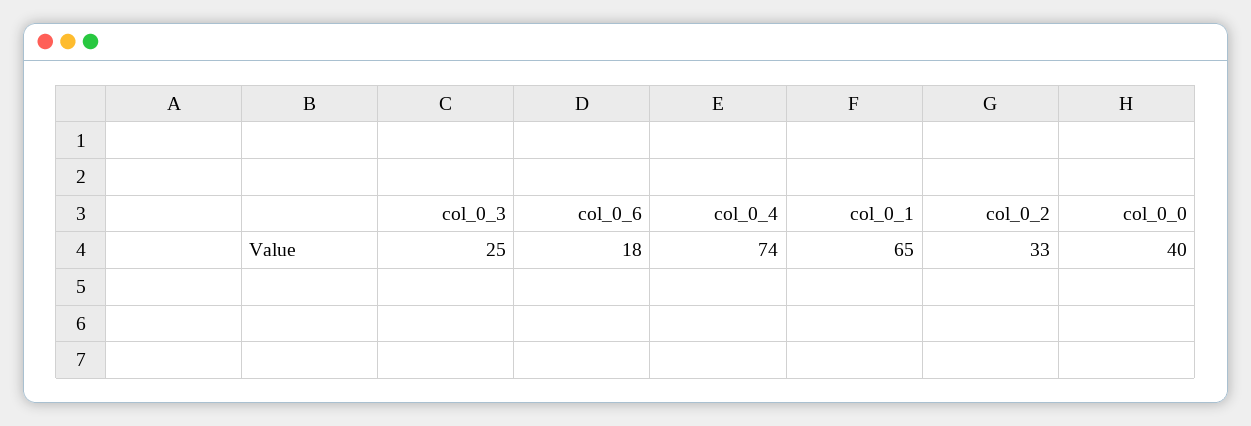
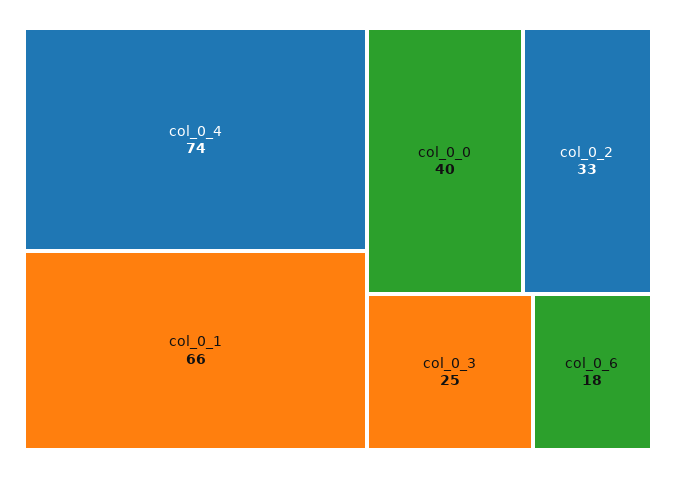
col_0_1: 65 -> 66

